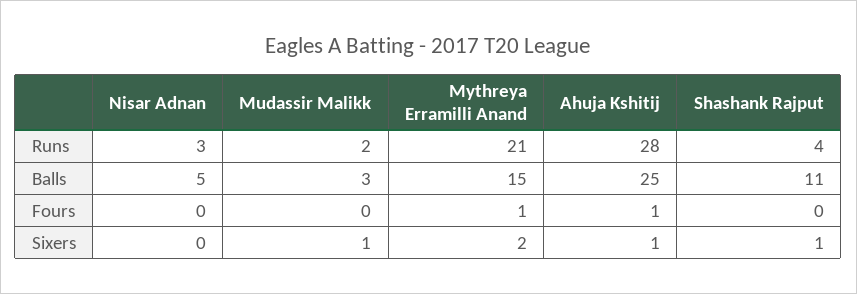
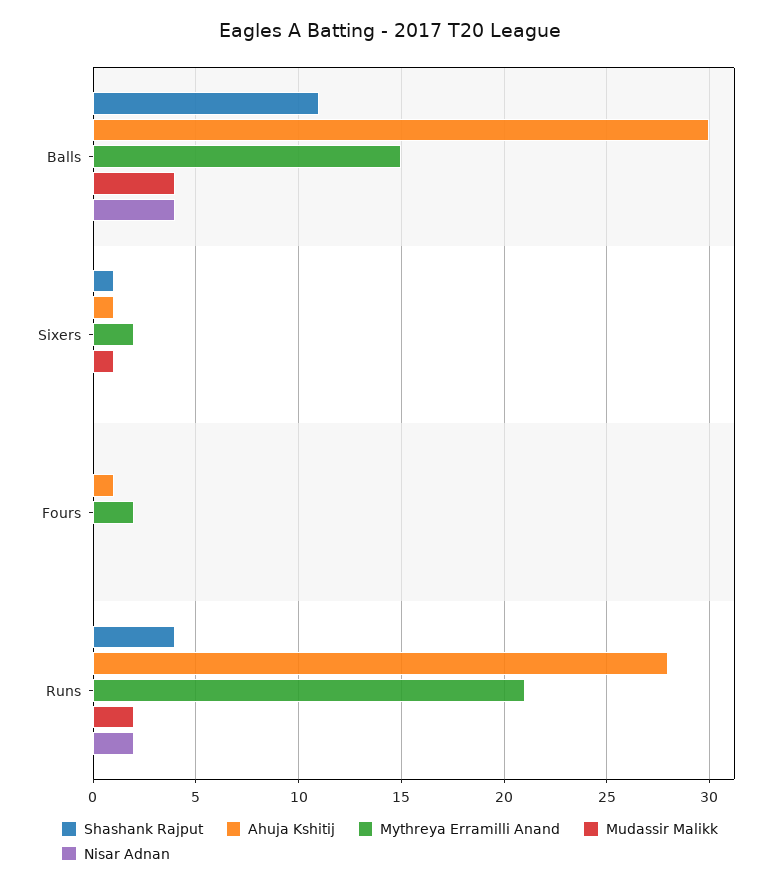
Nisar Adnan, Runs: 3 -> 2
Nisar Adnan, Balls: 5 -> 4
Mudassir Malikk, Balls: 3 -> 4
Ahuja Kshitij, Balls: 25 -> 30
Mythreya Erramilli Anand, Fours: 1 -> 2

